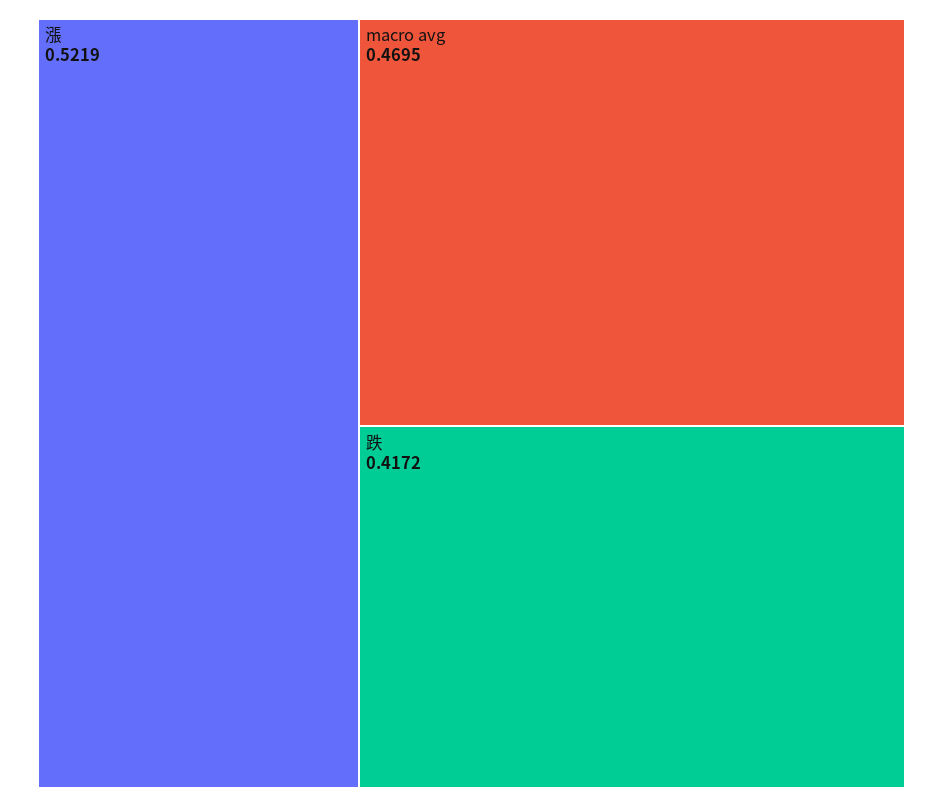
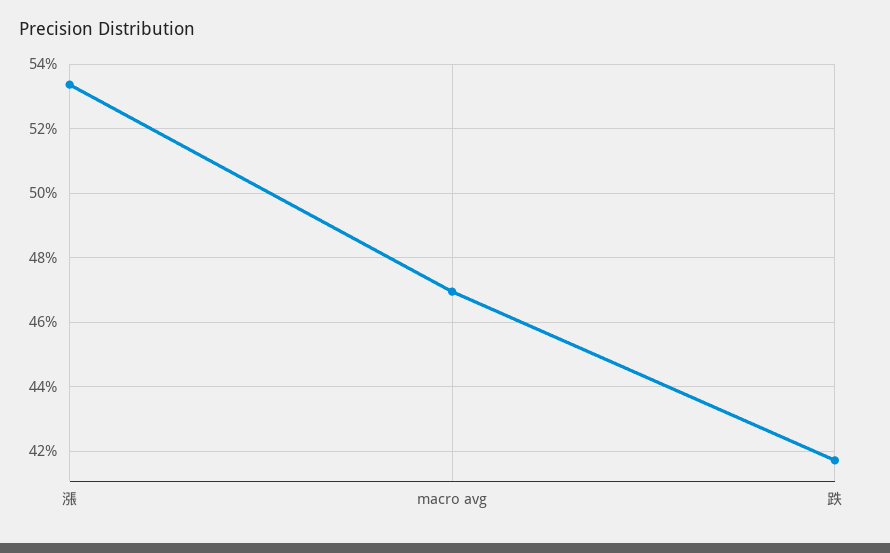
漲: 0.5219 -> 0.534

